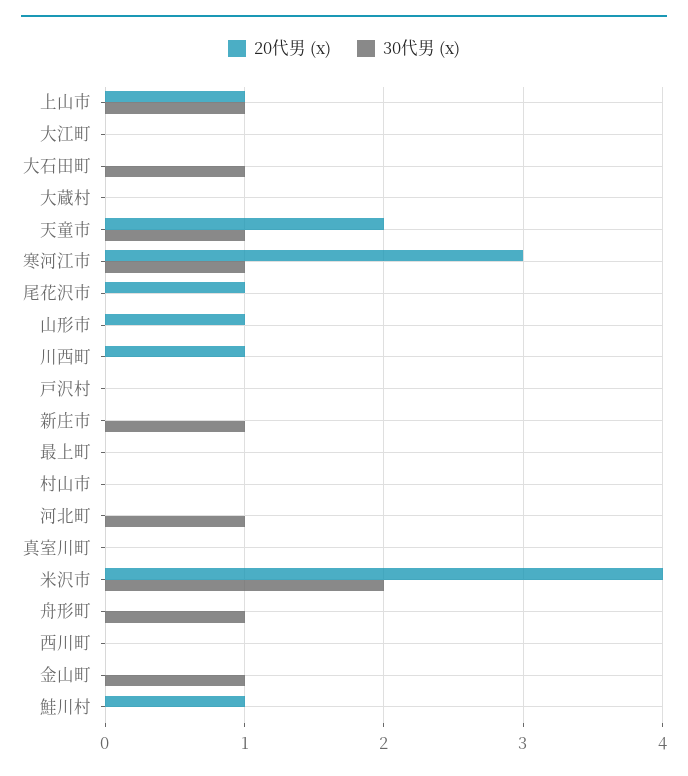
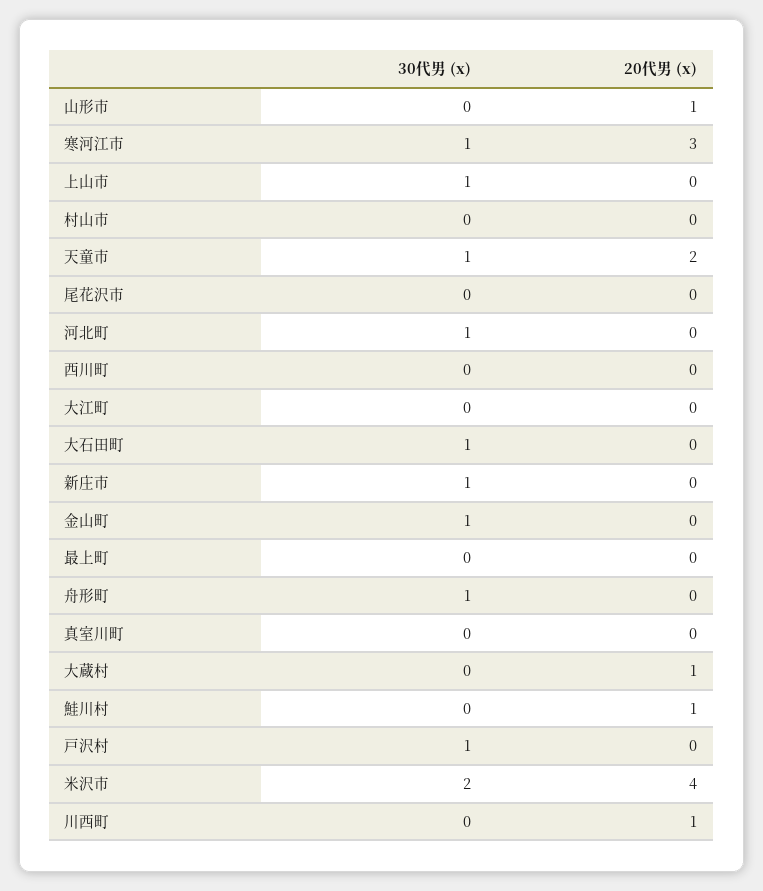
20代男 (x), 上山市: 1 -> 0
20代男 (x), 大蔵村: 0 -> 1
20代男 (x), 尾花沢市: 1 -> 0
30代男 (x), 戸沢村: 0 -> 1

